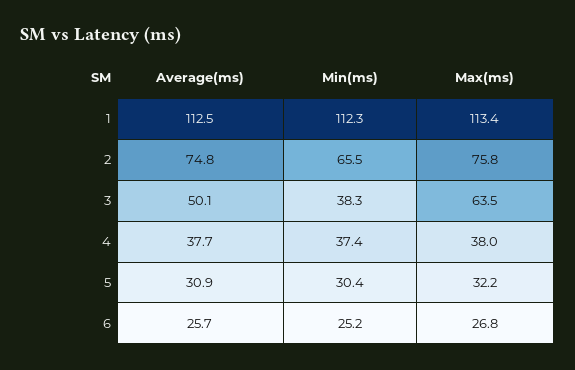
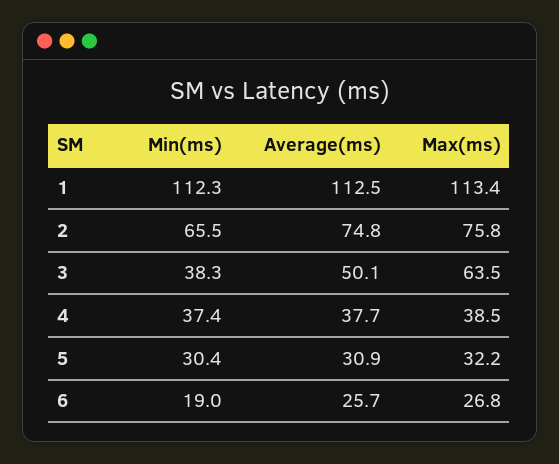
Max(ms), 4: 38 -> 38.5
Min(ms), 6: 25.2 -> 19

